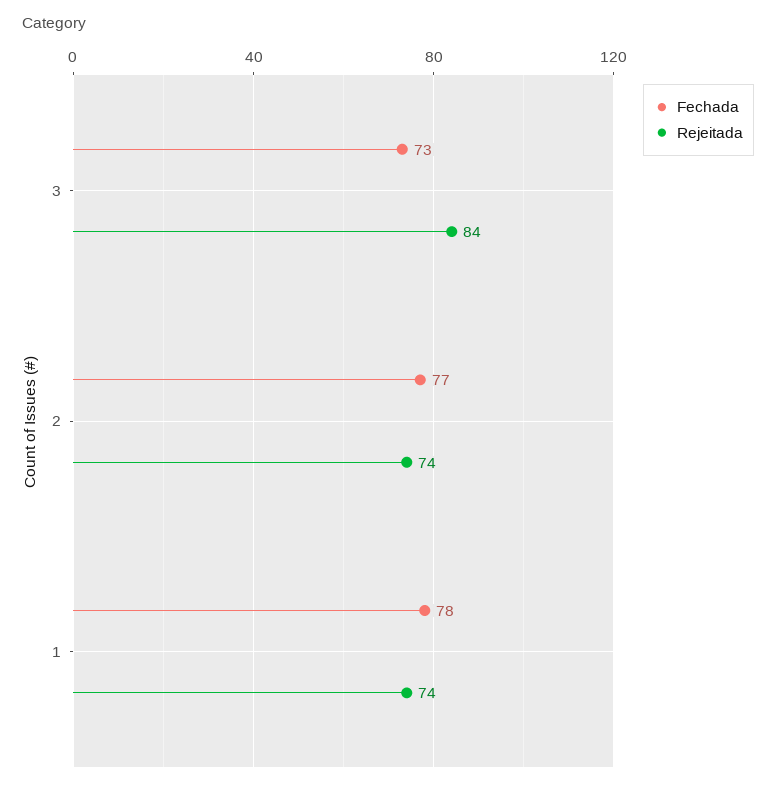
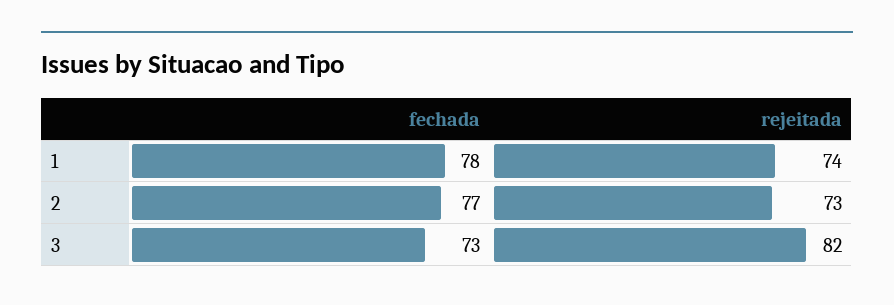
Rejeitada, 3: 84 -> 82
Rejeitada, 2: 74 -> 73

